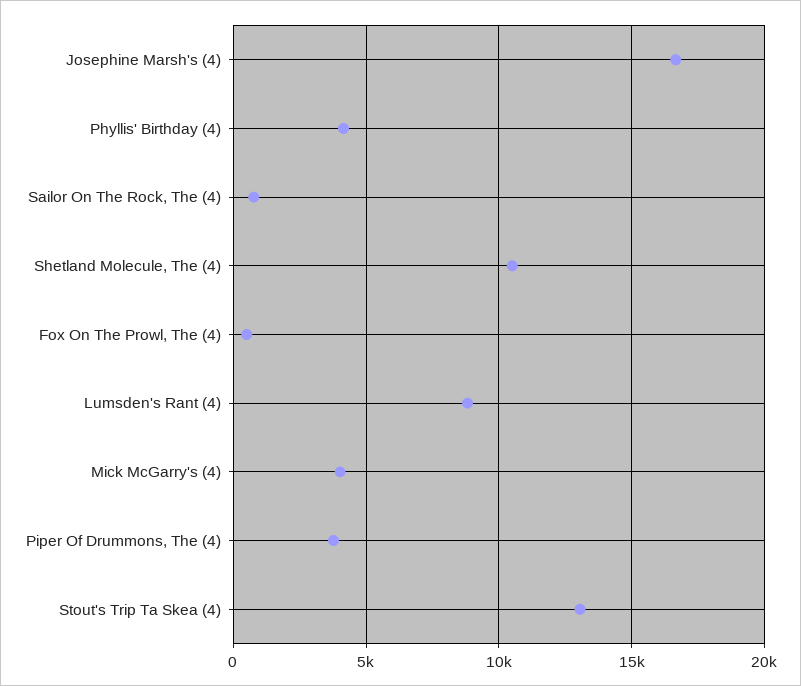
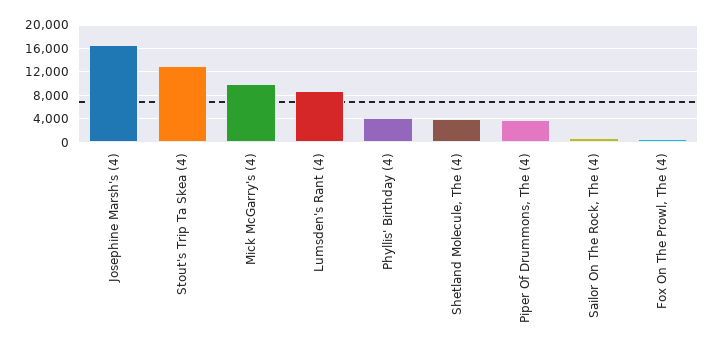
Shetland Molecule, The (4): 10500 -> 4000
Mick McGarry's (4): 4000 -> 10000

